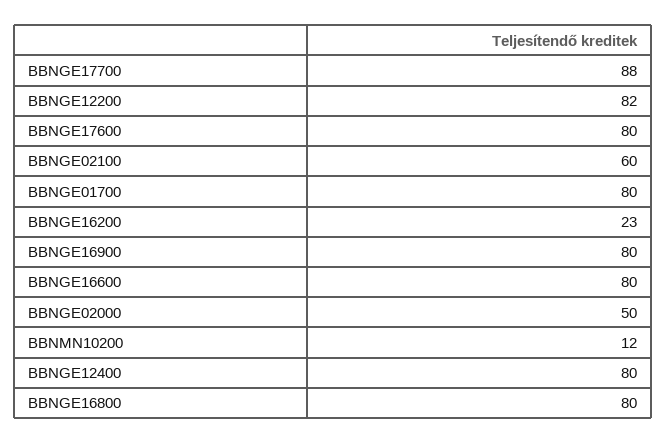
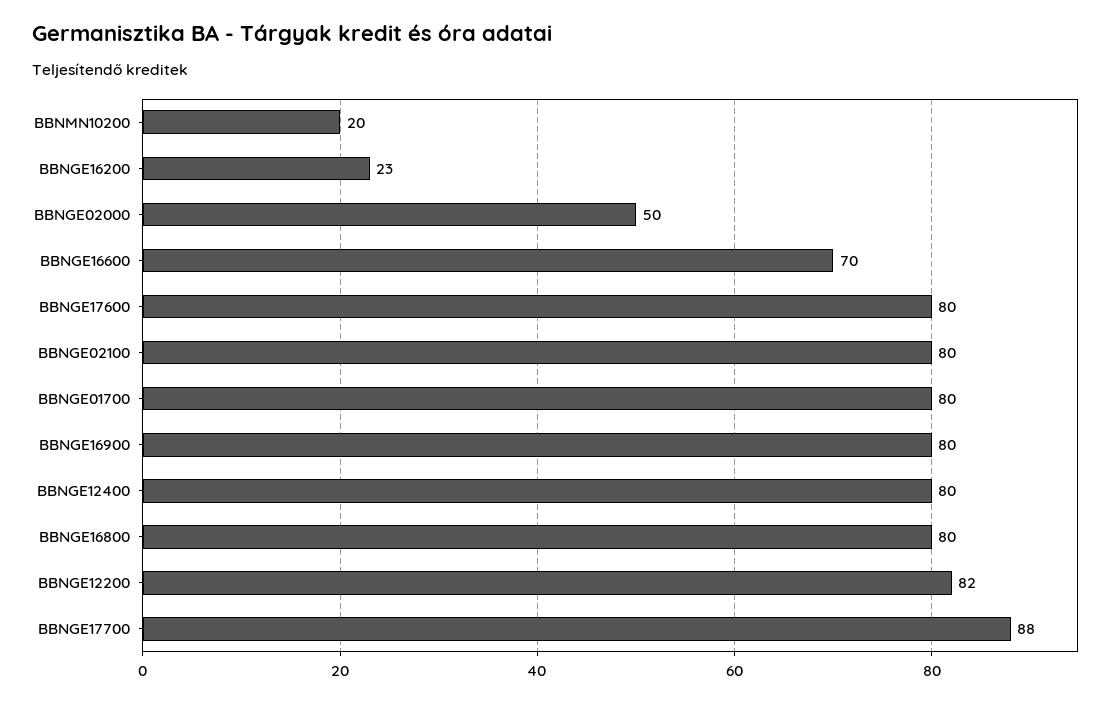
BBNGE02100: 60 -> 80
BBNGE16600: 80 -> 70
BBNMN10200: 12 -> 20

